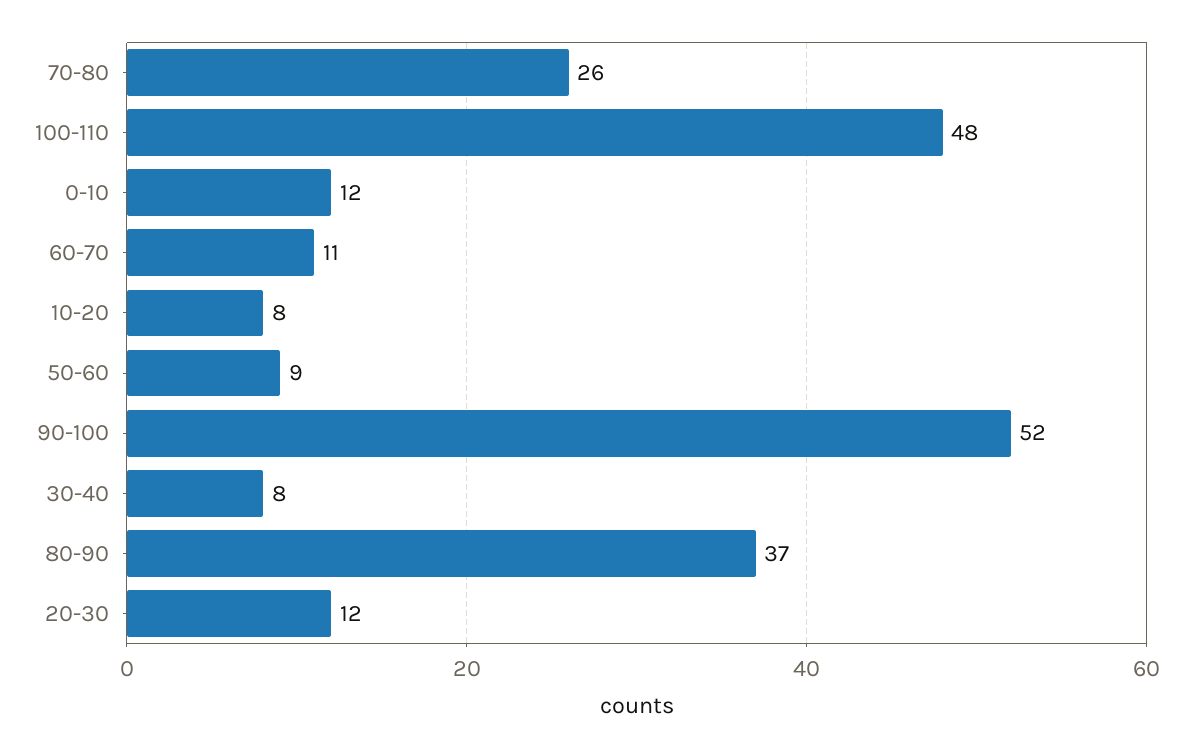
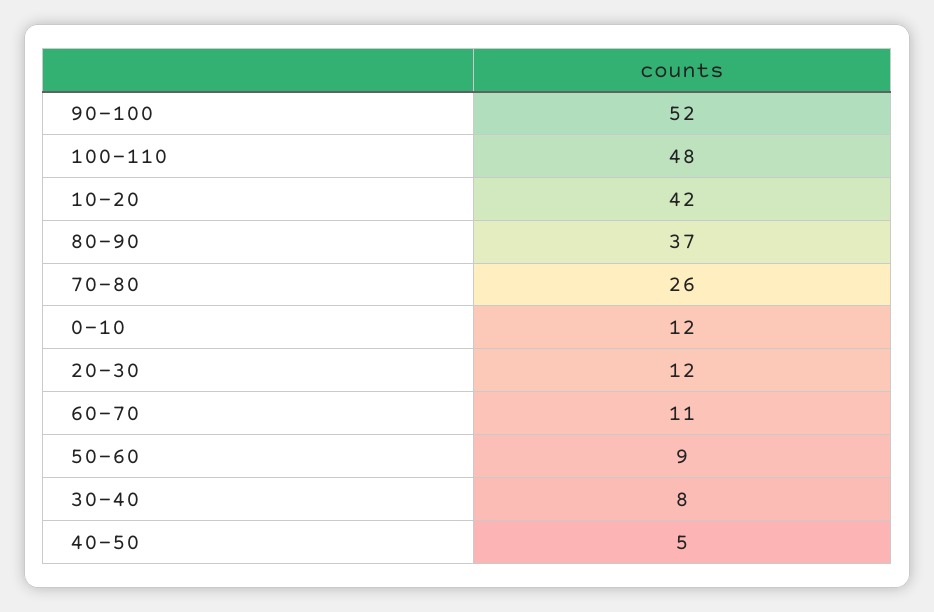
10-20: 8 -> 42
40-50: none -> 5

